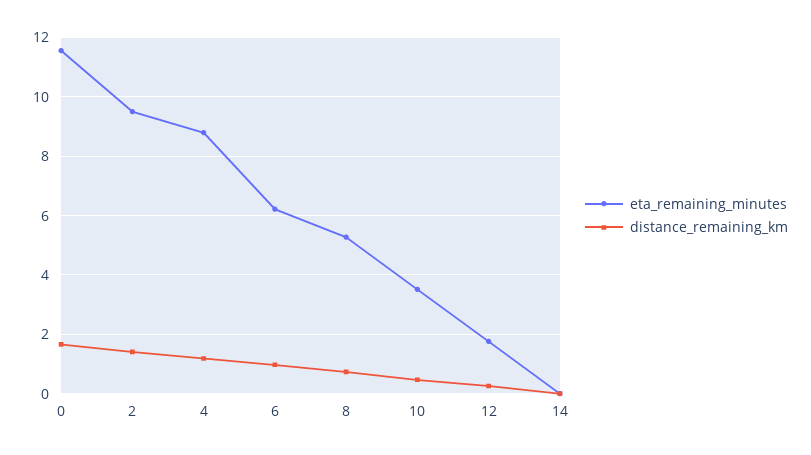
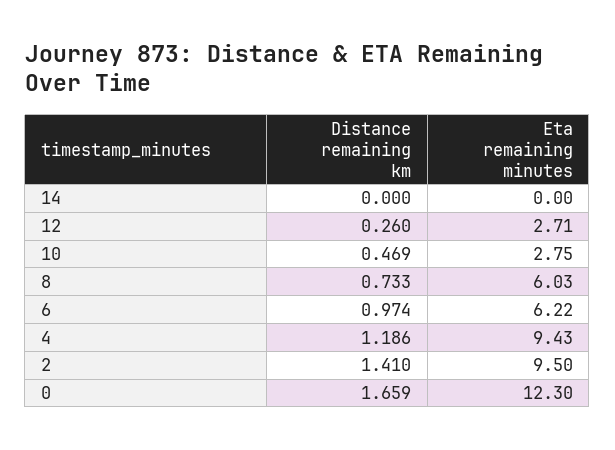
eta_remaining_minutes, 0: 11.5 -> 12.3
eta_remaining_minutes, 4: 8.75 -> 9.43
eta_remaining_minutes, 8: 5.25 -> 6.03
eta_remaining_minutes, 10: 3.5 -> 2.75
eta_remaining_minutes, 12: 1.75 -> 2.71

